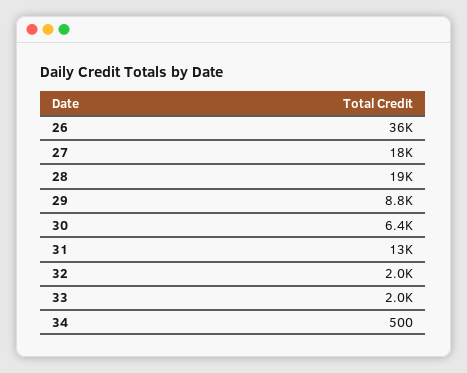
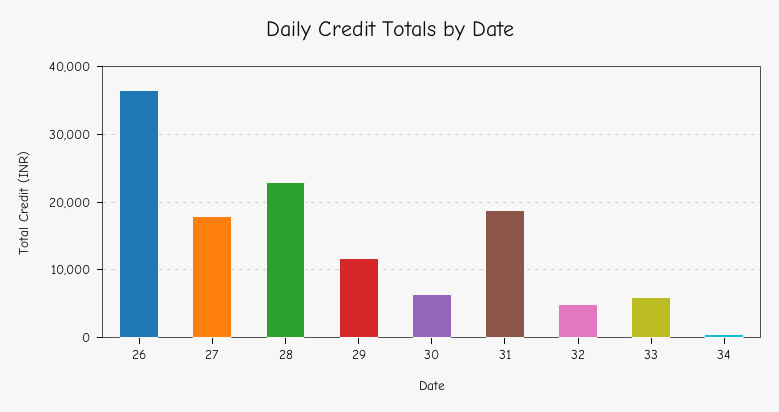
28: 19000 -> 23000
29: 8800 -> 12000
31: 13000 -> 19000
32: 2000 -> 5000
33: 2000 -> 6000

